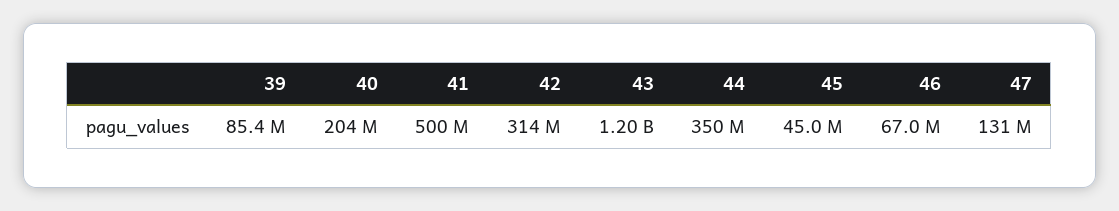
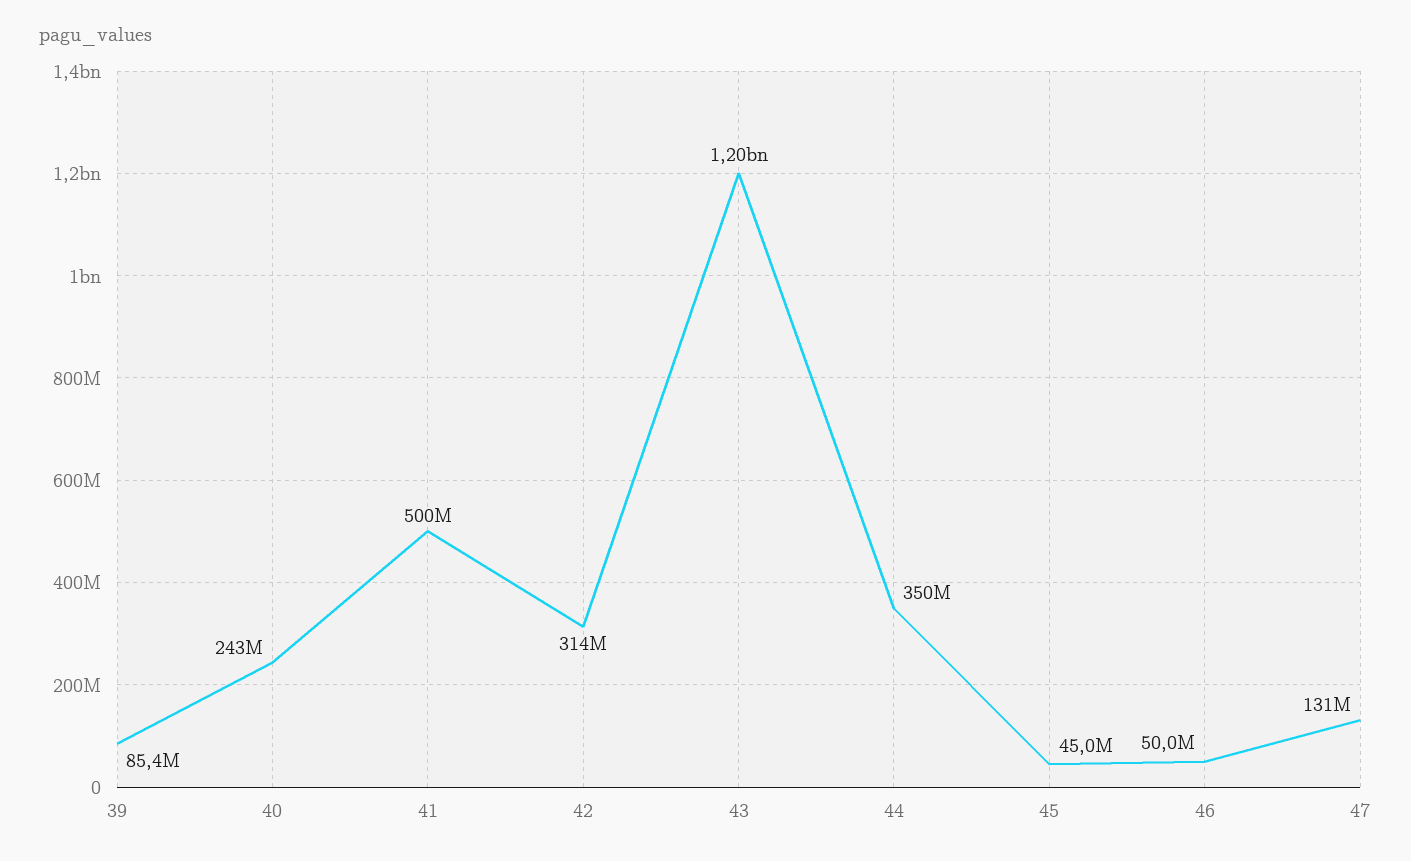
40: 204000000 -> 243000000
46: 67000000 -> 50000000

